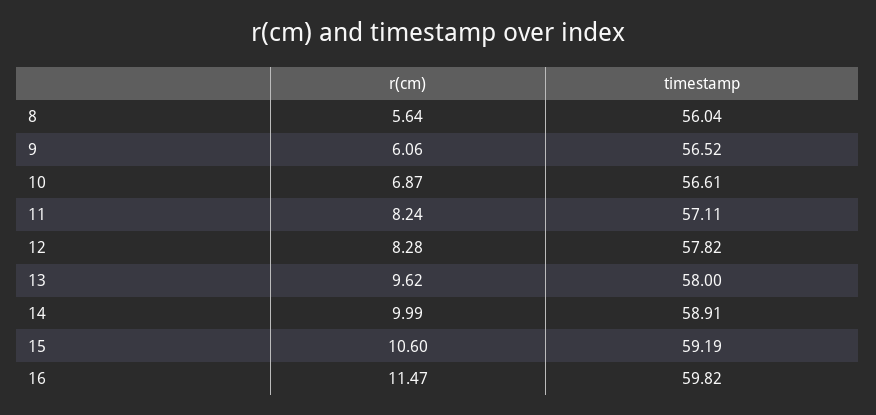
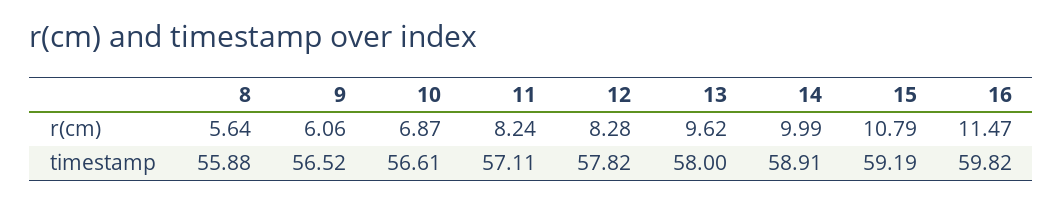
timestamp, 8: 56.04 -> 55.88
r(cm), 15: 10.6 -> 10.79

